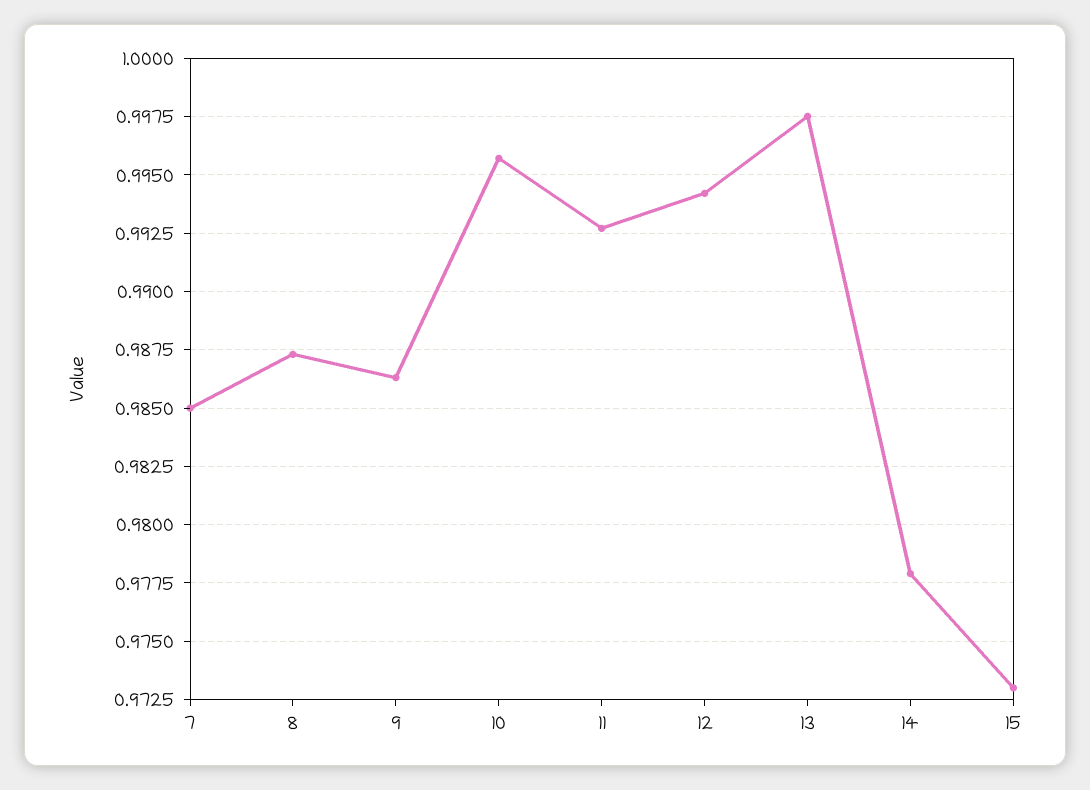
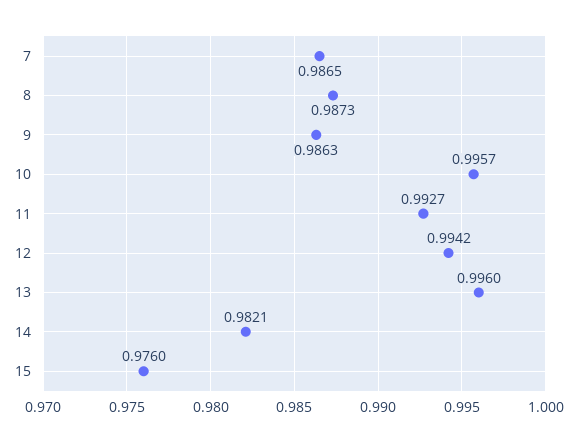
7: 0.985 -> 0.9865
13: 0.9975 -> 0.996
14: 0.978 -> 0.9821
15: 0.973 -> 0.976

